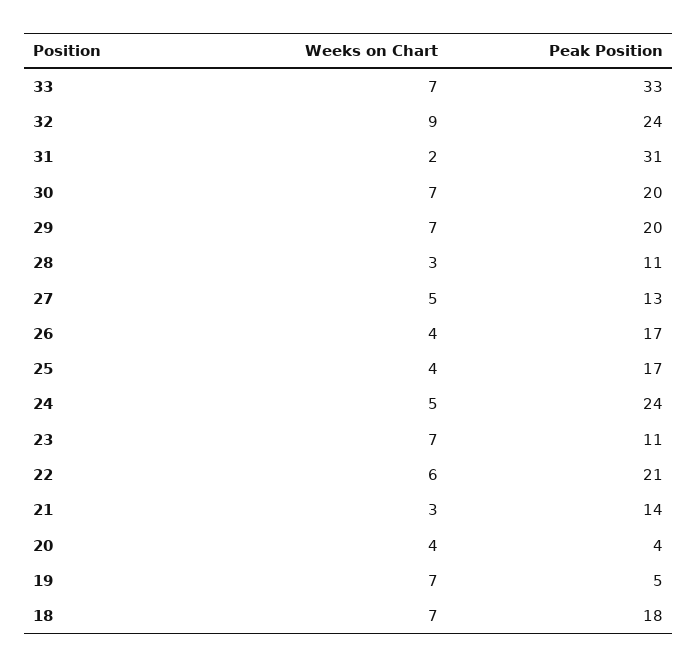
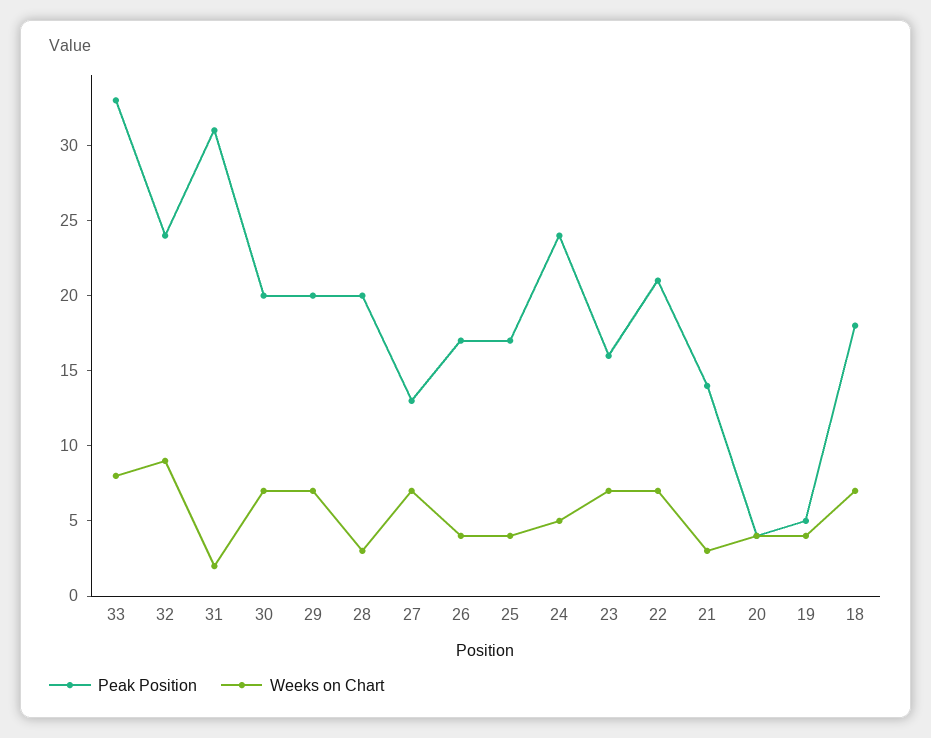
Weeks on Chart, 33: 7 -> 8
Peak Position, 28: 11 -> 20
Weeks on Chart, 27: 5 -> 7
Peak Position, 23: 11 -> 16
Weeks on Chart, 22: 6 -> 7
Weeks on Chart, 19: 7 -> 4

